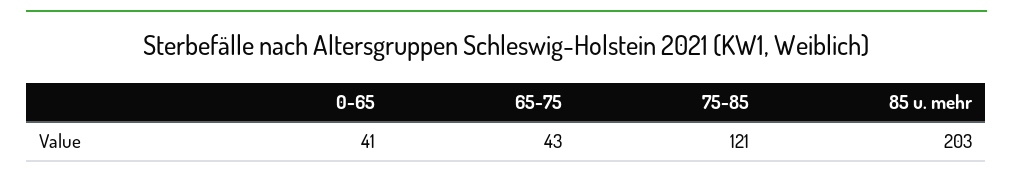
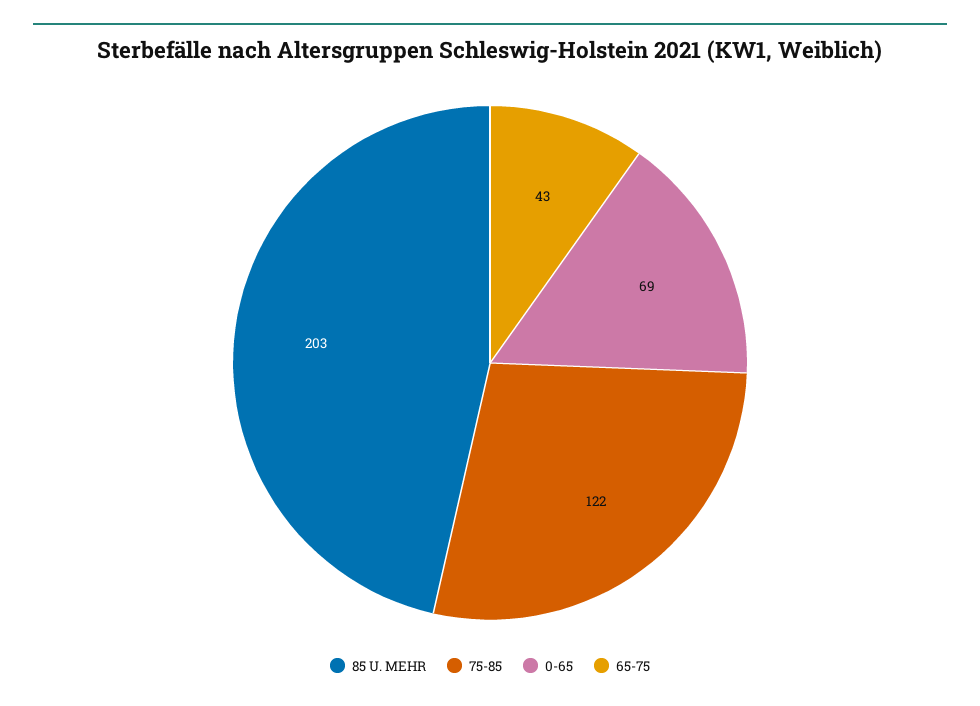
0-65: 41 -> 69
75-85: 121 -> 122

